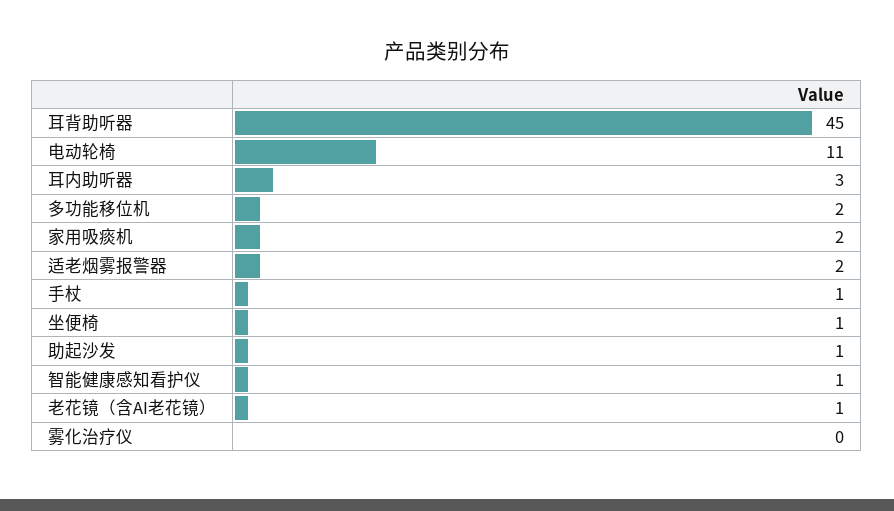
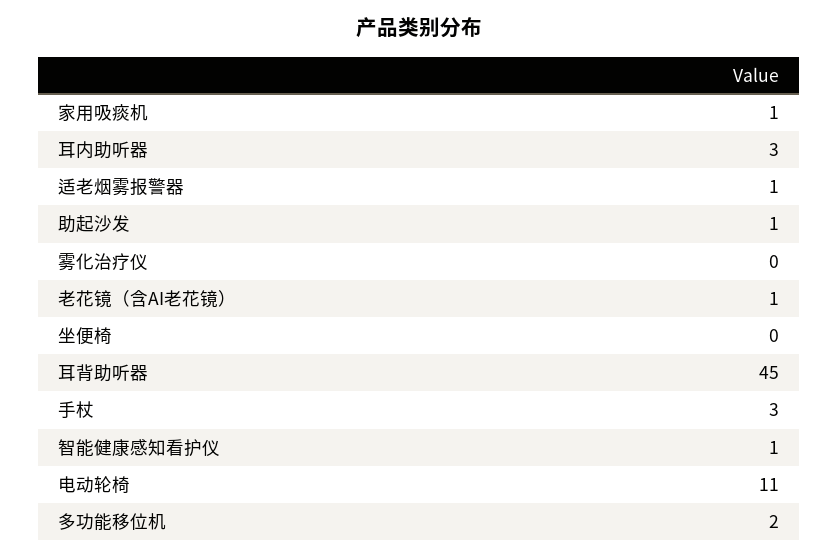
家用吸痰机: 2 -> 1
适老烟雾报警器: 2 -> 1
手杖: 1 -> 3
坐便椅: 1 -> 0

